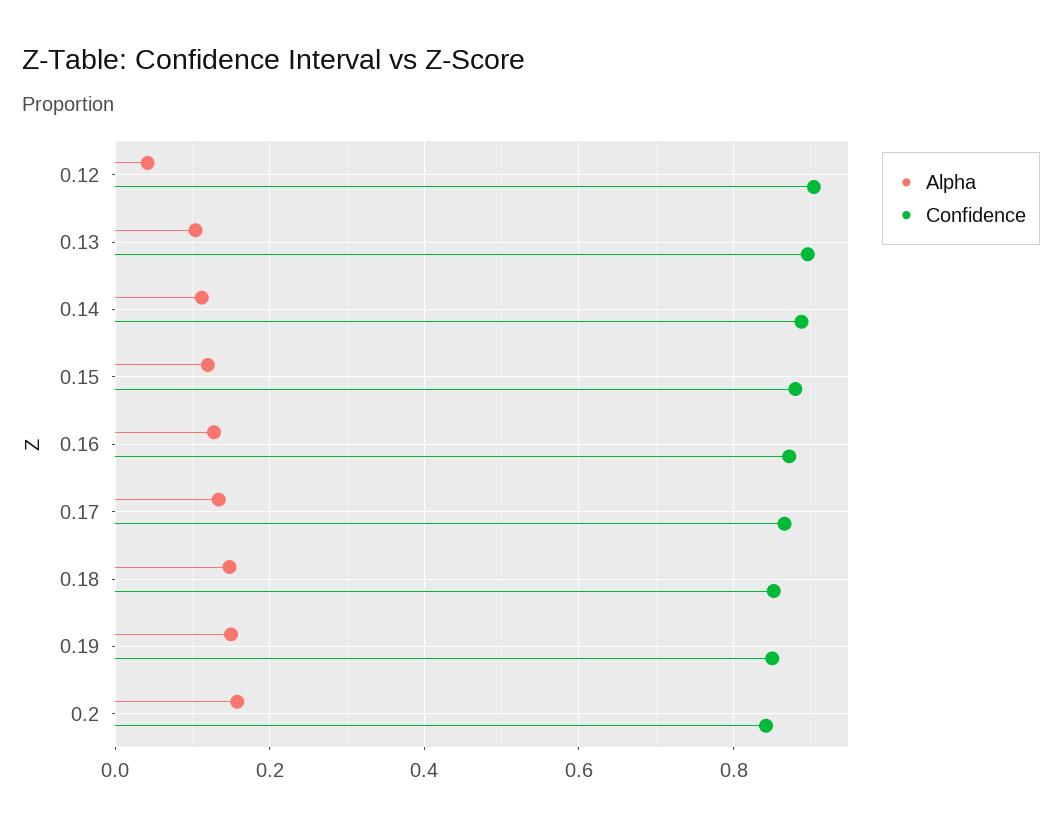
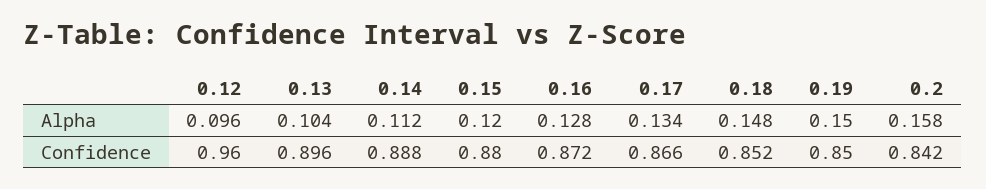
Alpha, 0.12: 0.04 -> 0.096
Confidence, 0.12: 0.9 -> 0.96

